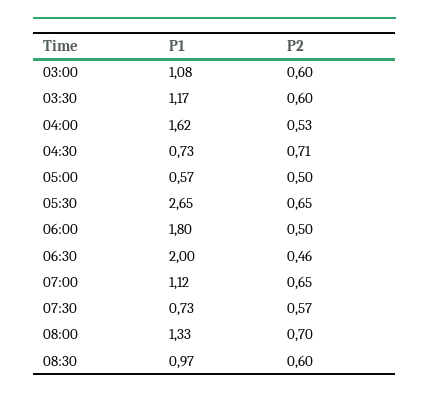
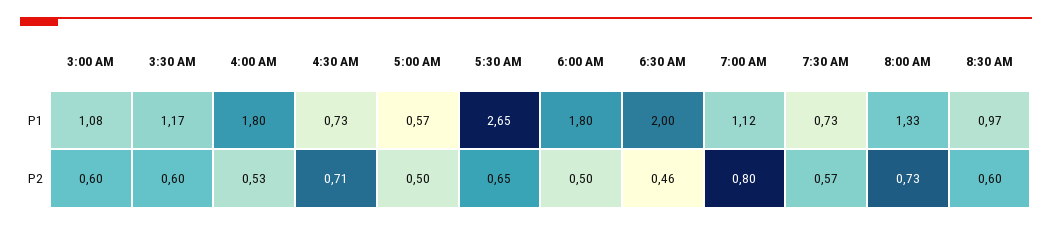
P1, 04:00: 1.62 -> 1.8
P2, 07:00: 0.65 -> 0.8
P2, 08:00: 0.7 -> 0.73

